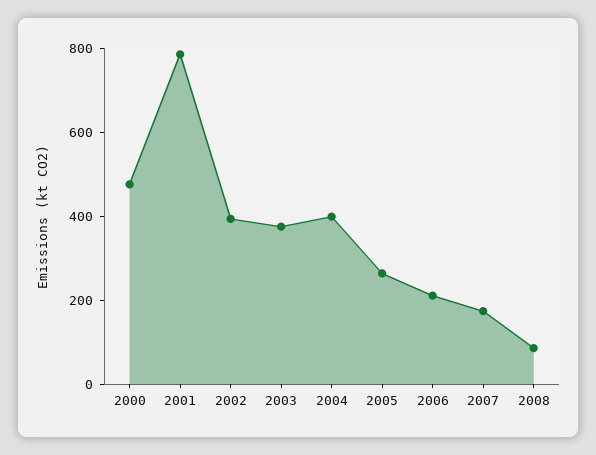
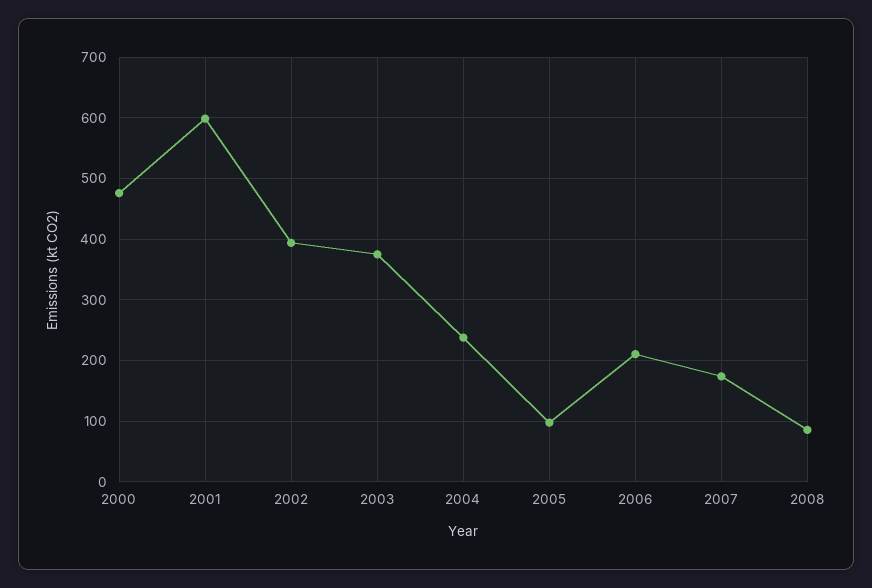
2001: 800 -> 600
2004: 400 -> 240
2005: 250 -> 100

